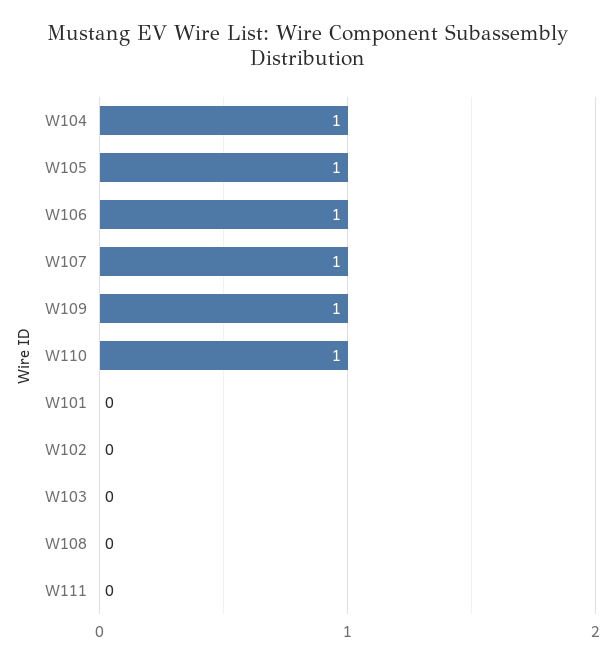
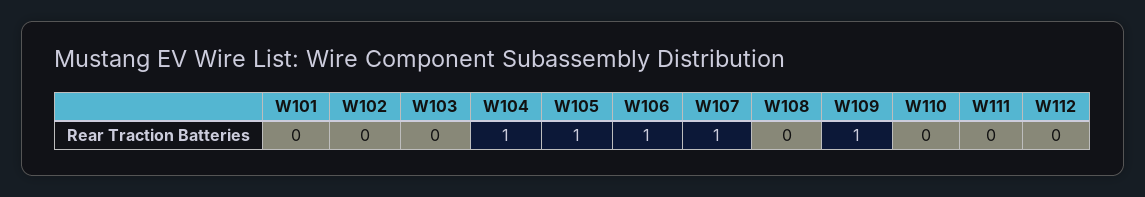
W110: 1 -> 0
W112: none -> 0

